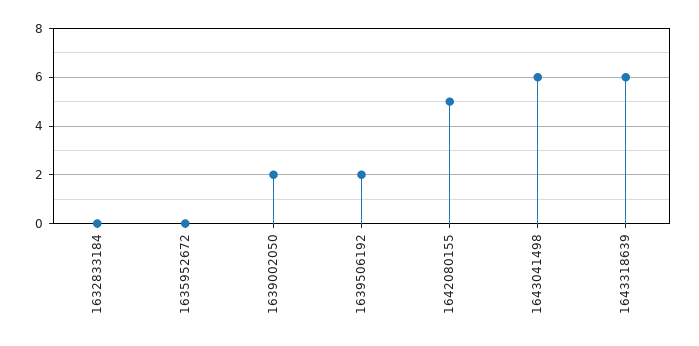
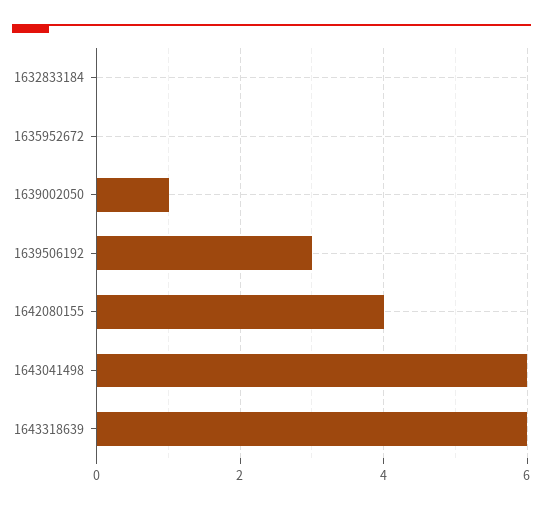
1639002050: 2 -> 1
1639506192: 2 -> 3
1642080155: 5 -> 4

